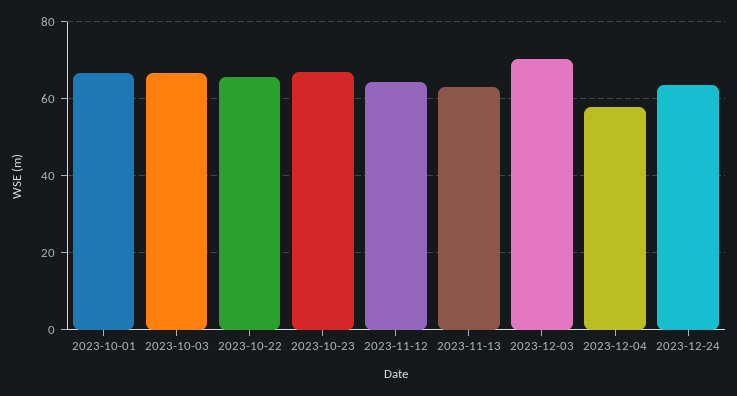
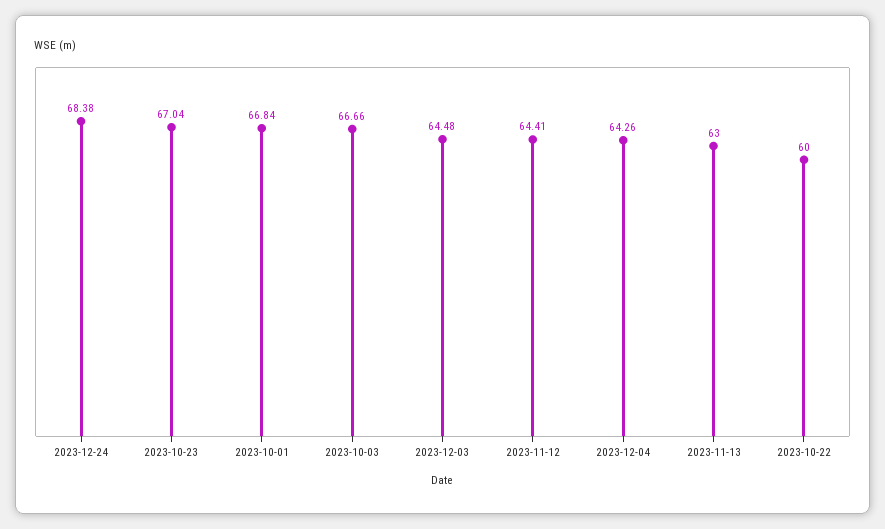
2023-10-22: 66 -> 60
2023-12-03: 70 -> 64.48
2023-12-04: 58 -> 64.26
2023-12-24: 64 -> 68.38

